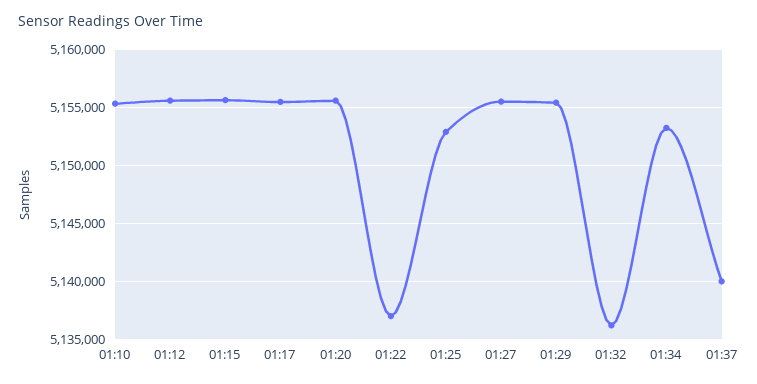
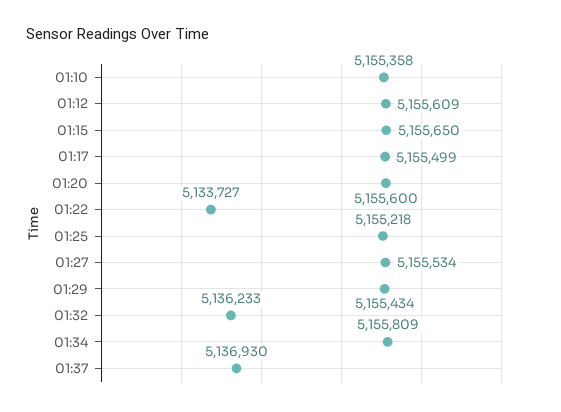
01:22: 5137000 -> 5133727
01:25: 5153000 -> 5155218
01:34: 5153000 -> 5155809
01:37: 5140000 -> 5136930

